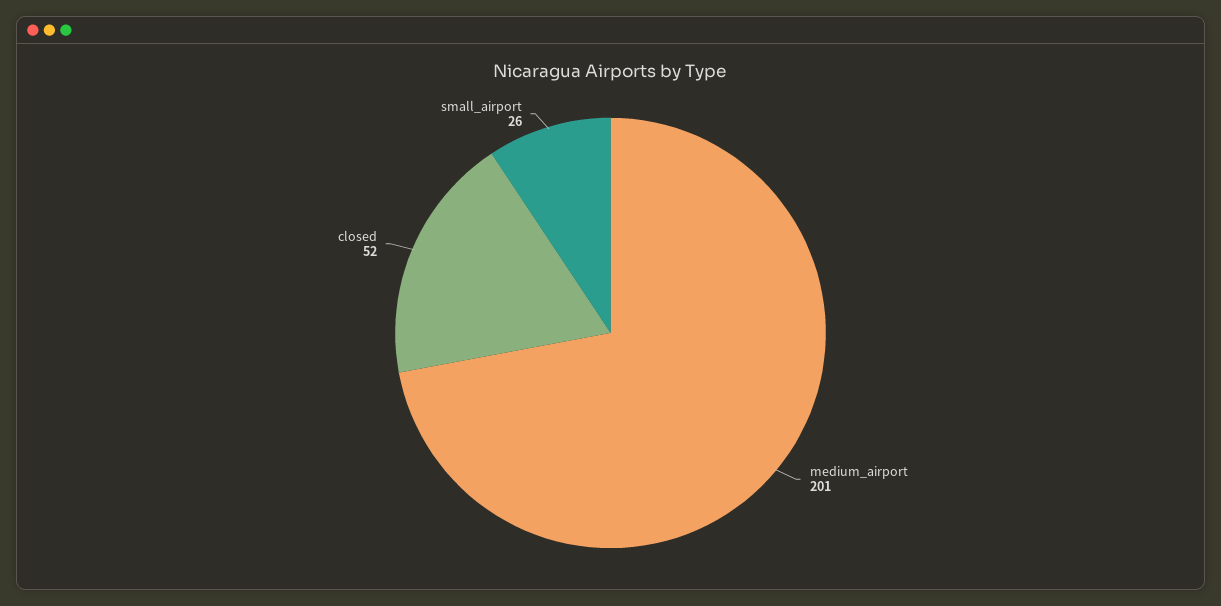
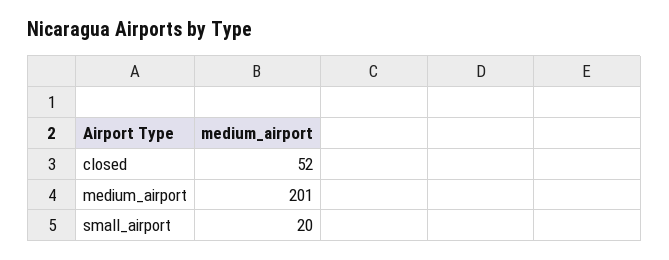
small_airport: 26 -> 20

